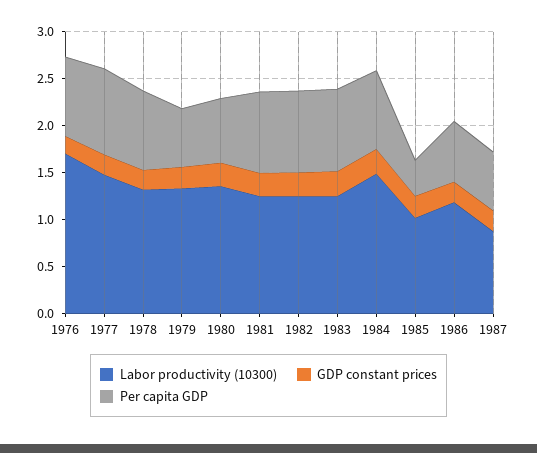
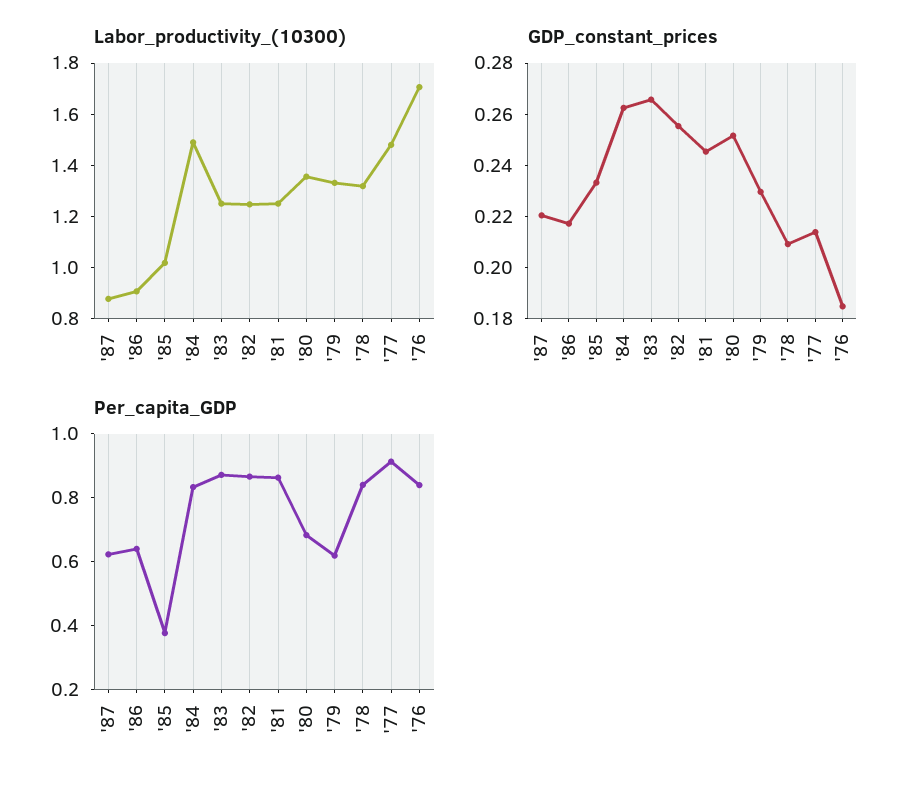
Labor productivity (10300), 1986: 1.2 -> 0.9

